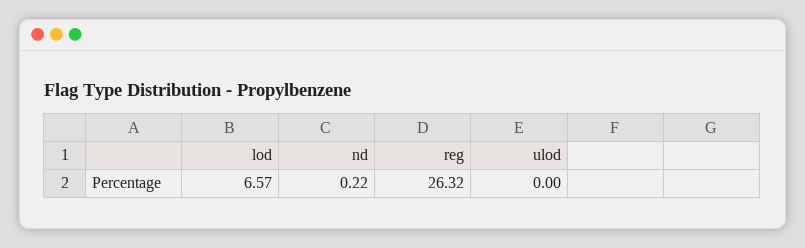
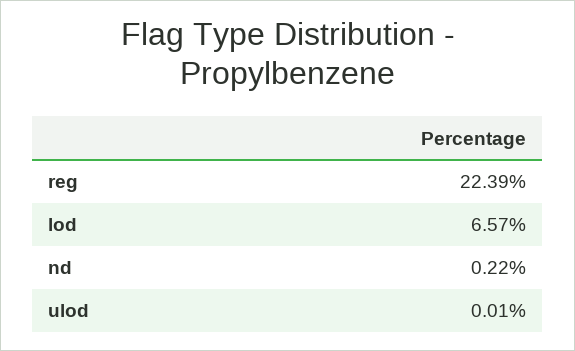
reg: 26.32 -> 22.39
ulod: 0 -> 0.01

